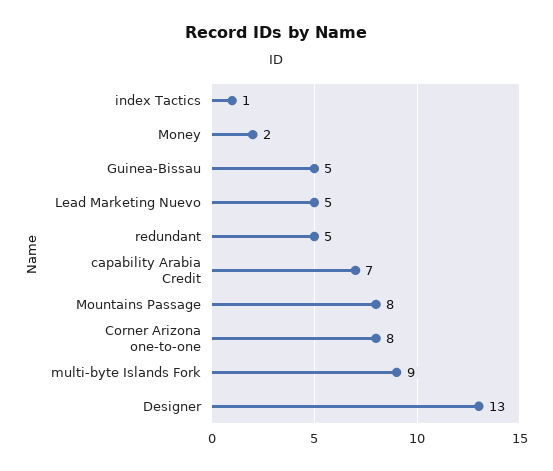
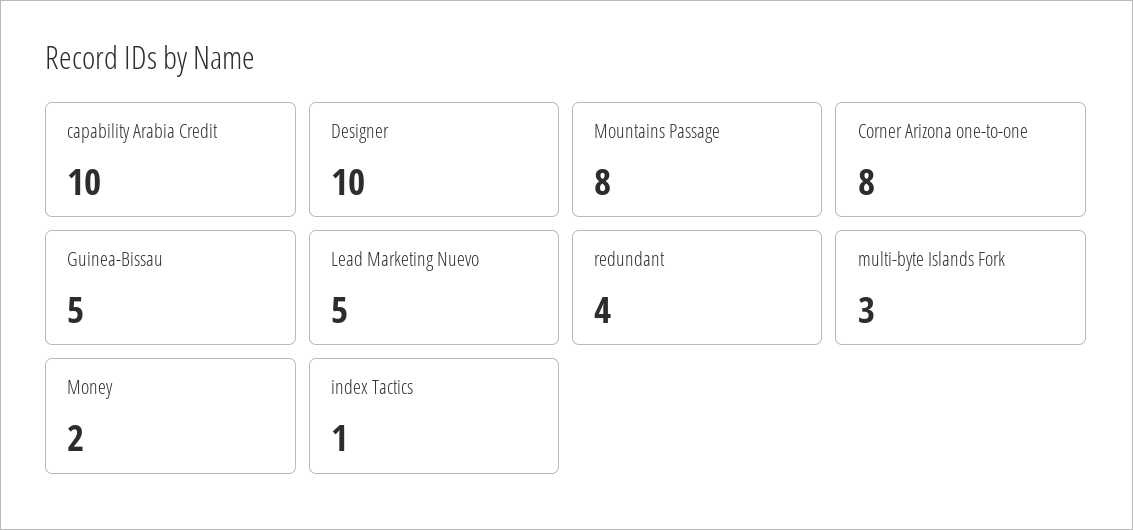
redundant: 5 -> 4
capability Arabia Credit: 7 -> 10
multi-byte Islands Fork: 9 -> 3
Designer: 13 -> 10

